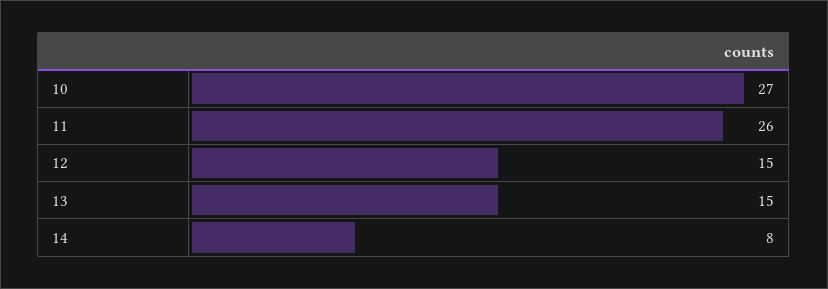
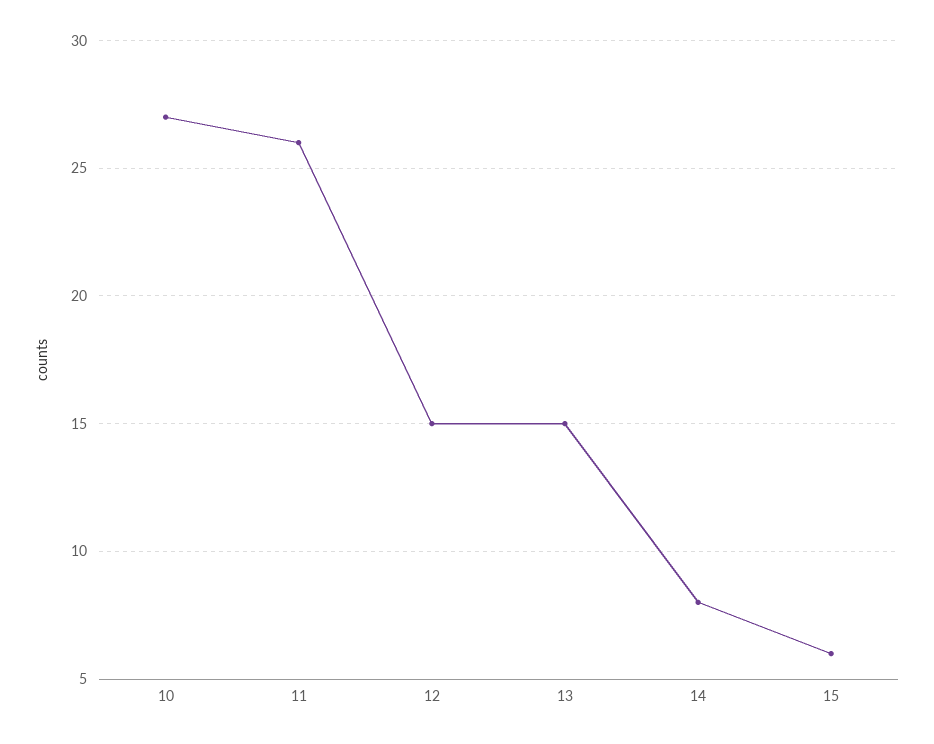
15: none -> 6

